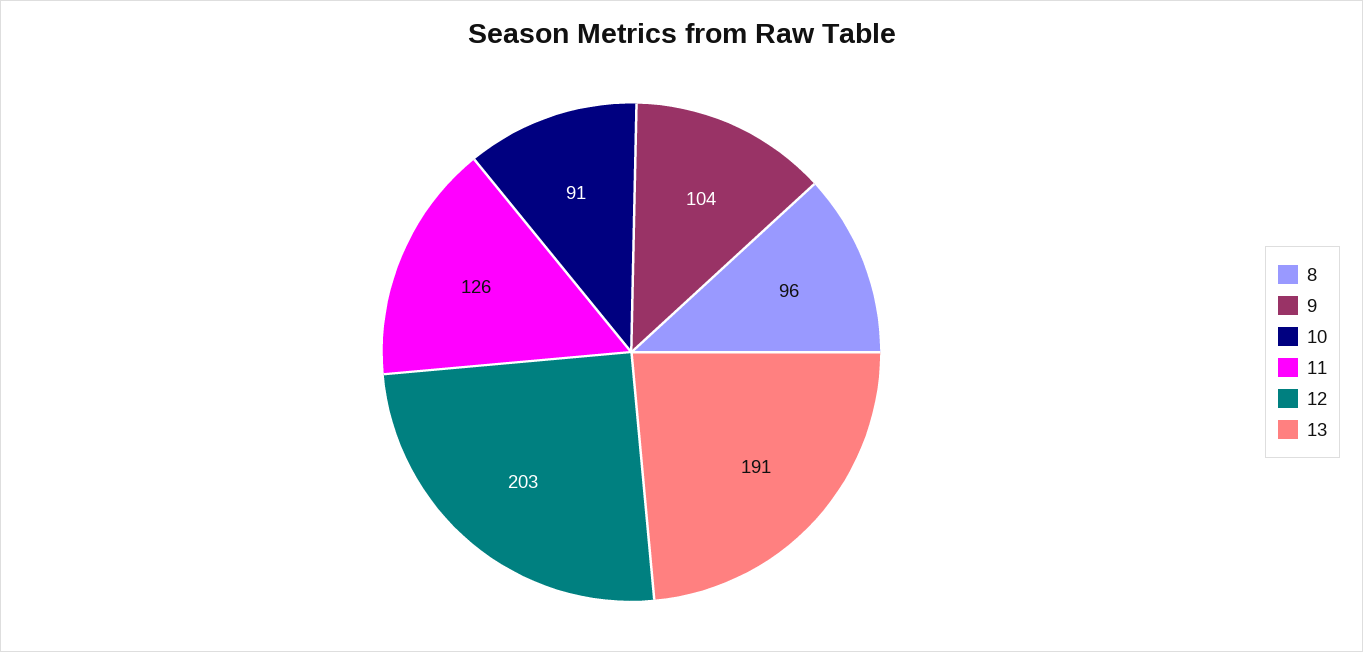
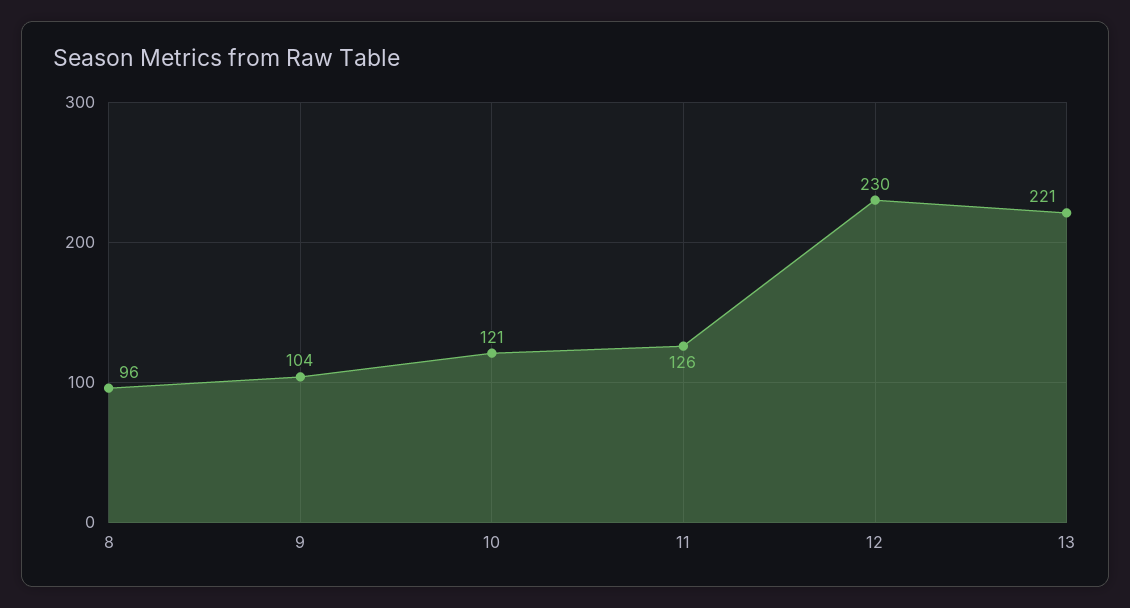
10: 91 -> 121
12: 203 -> 230
13: 191 -> 221

